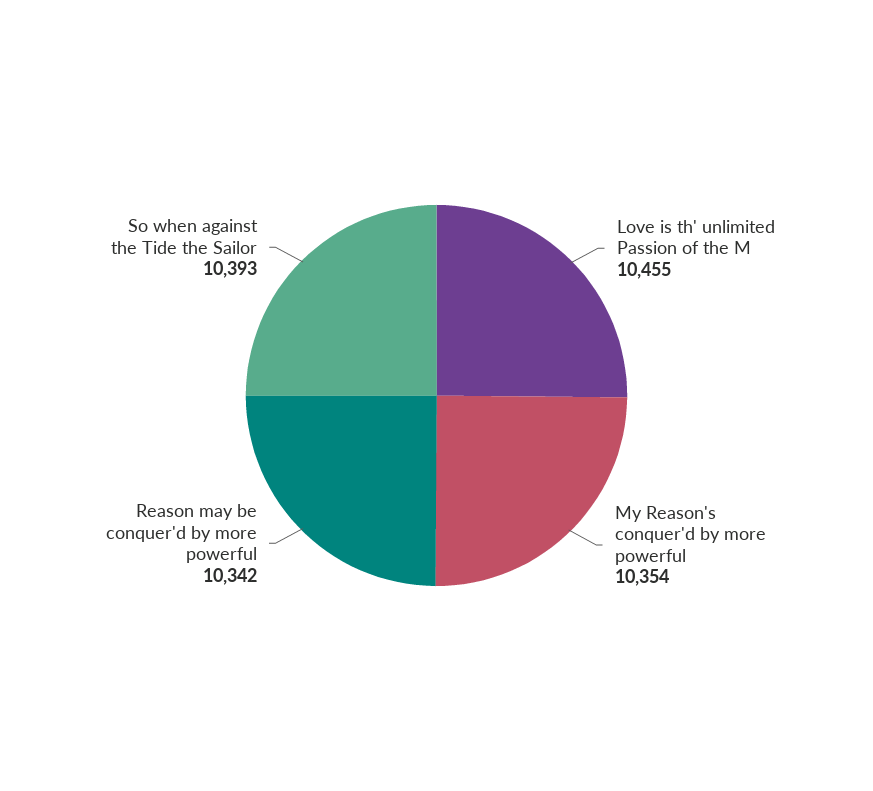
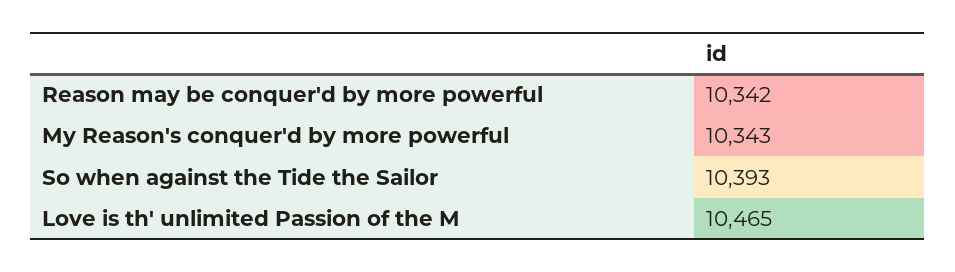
Love is th' unlimited Passion of the M: 10455 -> 10465
My Reason's conquer'd by more powerful: 10354 -> 10343

